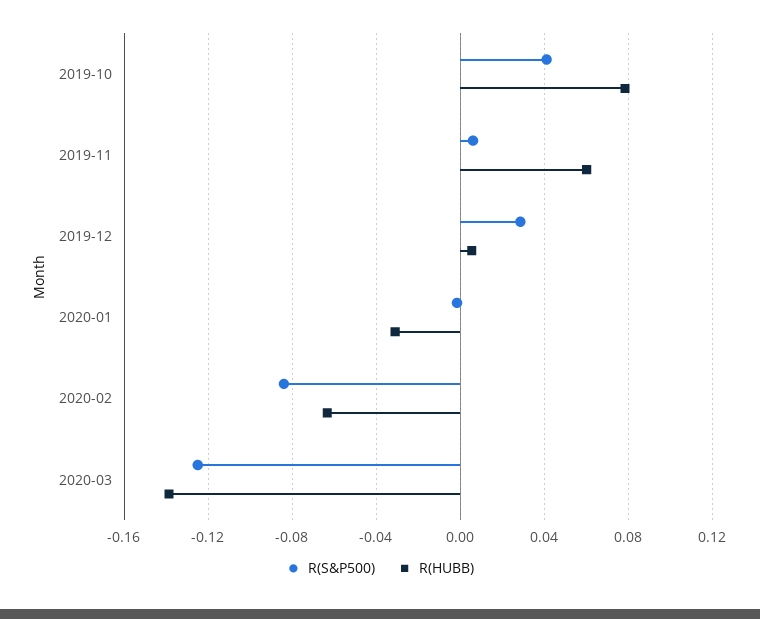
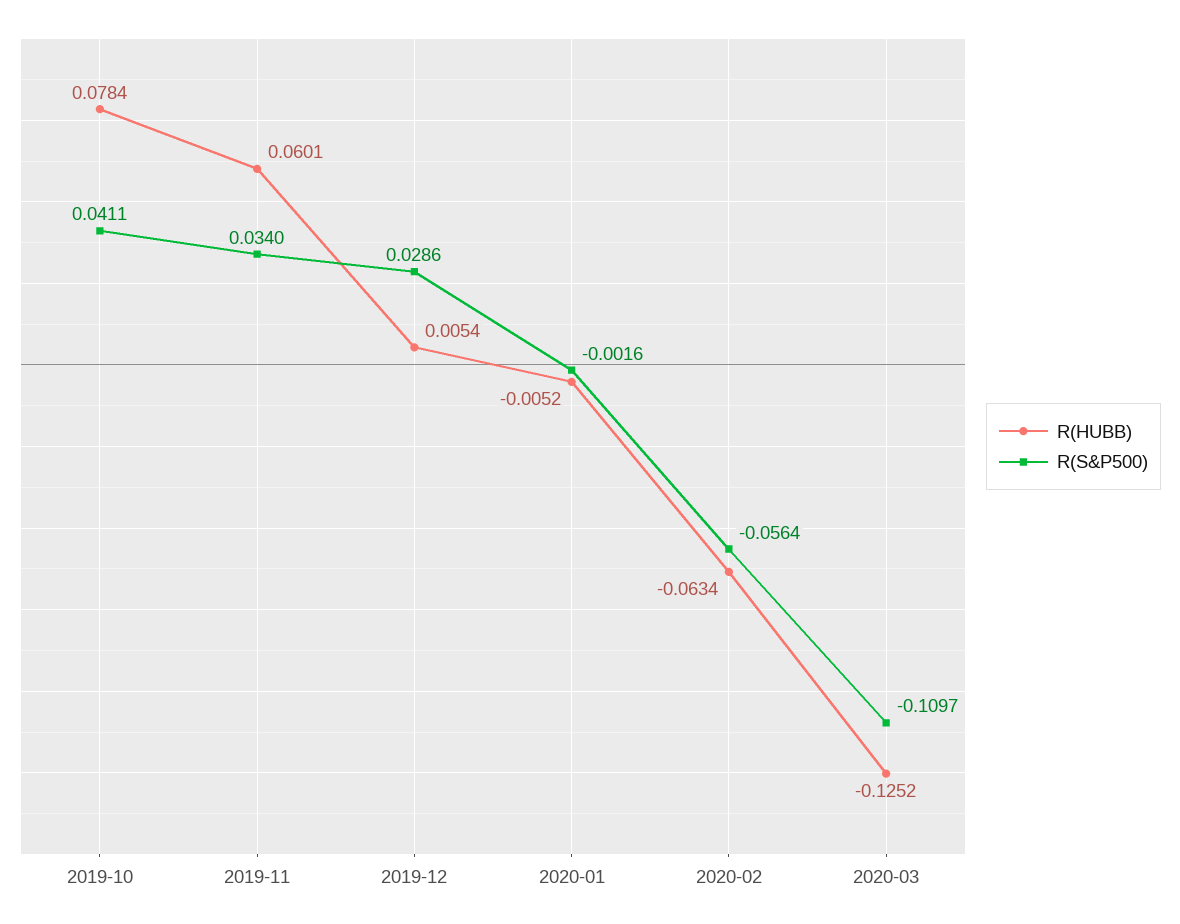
R(S&P500), 2019-11: 0.005 -> 0.034
R(HUBB), 2020-01: -0.03 -> -0.0052
R(S&P500), 2020-02: -0.085 -> -0.0564
R(S&P500), 2020-03: -0.125 -> -0.1097
R(HUBB), 2020-03: -0.14 -> -0.1252

